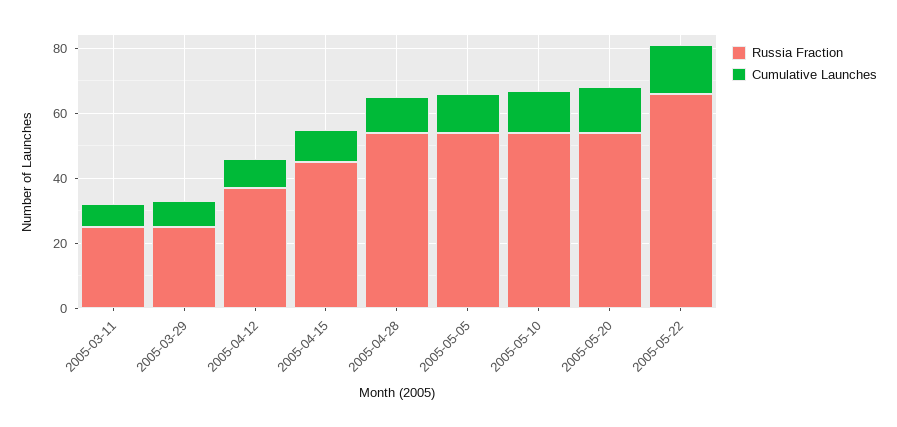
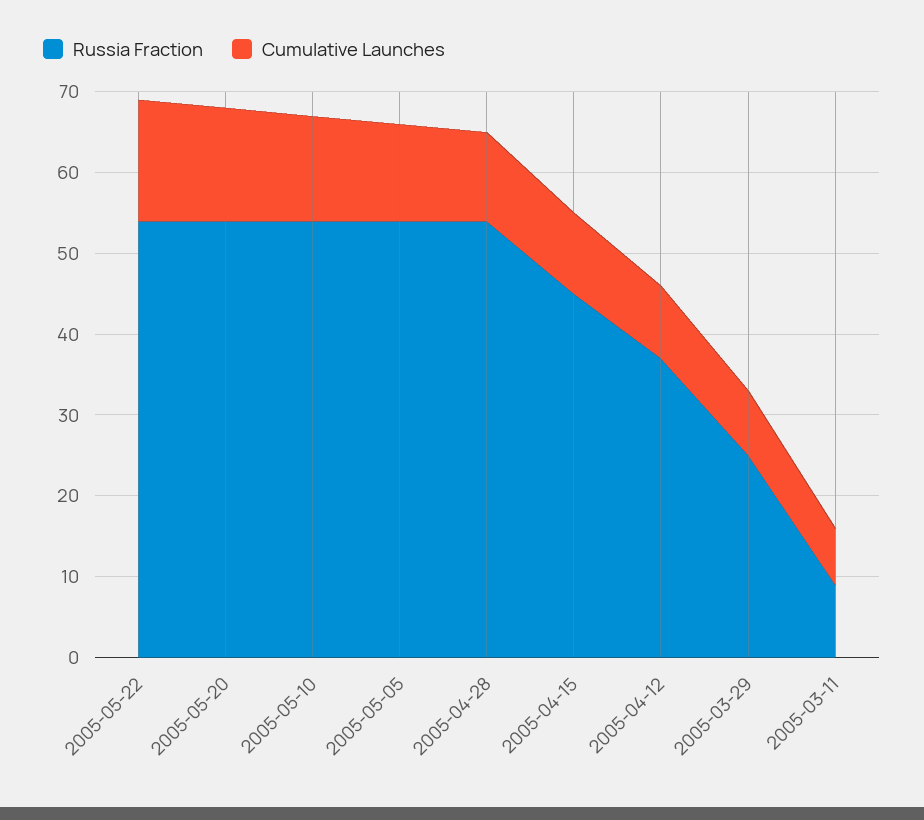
Russia Fraction, 2005-03-11: 25 -> 9
Russia Fraction, 2005-05-22: 65 -> 54

